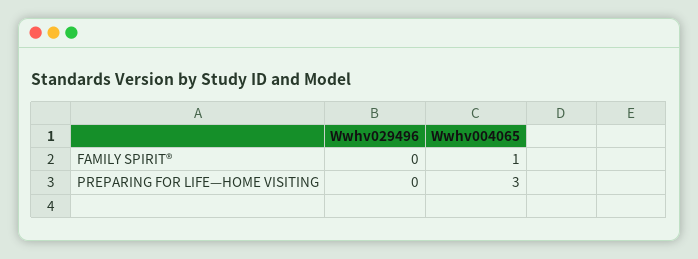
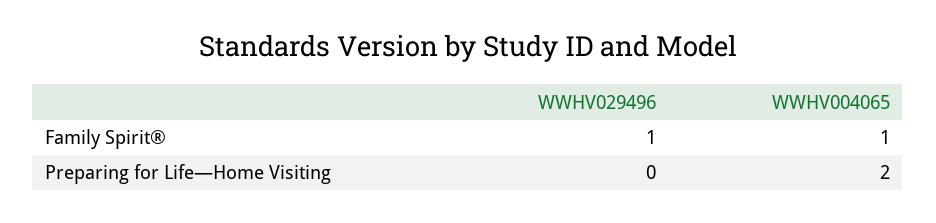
Wwhv029496, FAMILY SPIRIT®: 0 -> 1
Wwhv004065, PREPARING FOR LIFE—HOME VISITING: 3 -> 2

